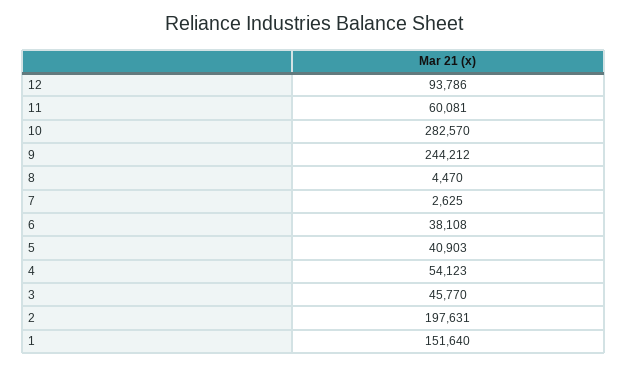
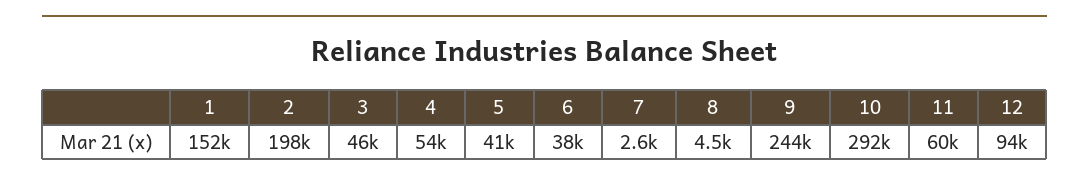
10: 282570 -> 292000

